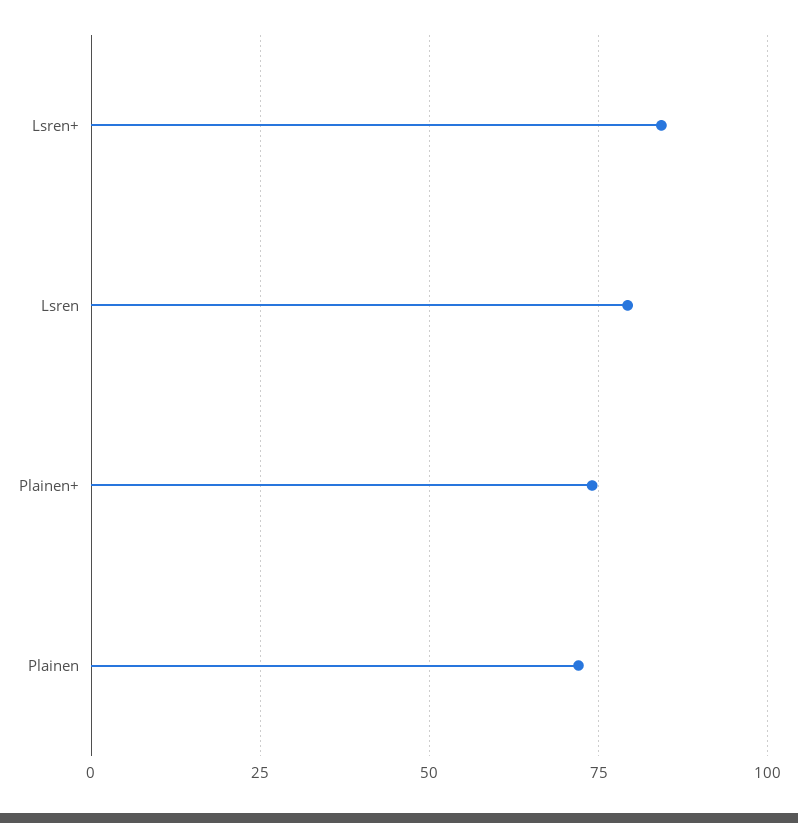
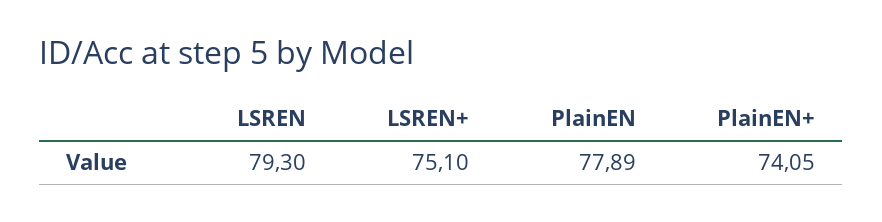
Lsren+: 85 -> 75.1
Plainen: 72.5 -> 77.89

